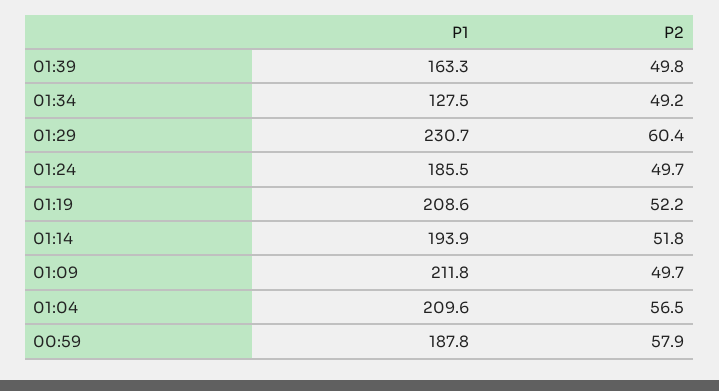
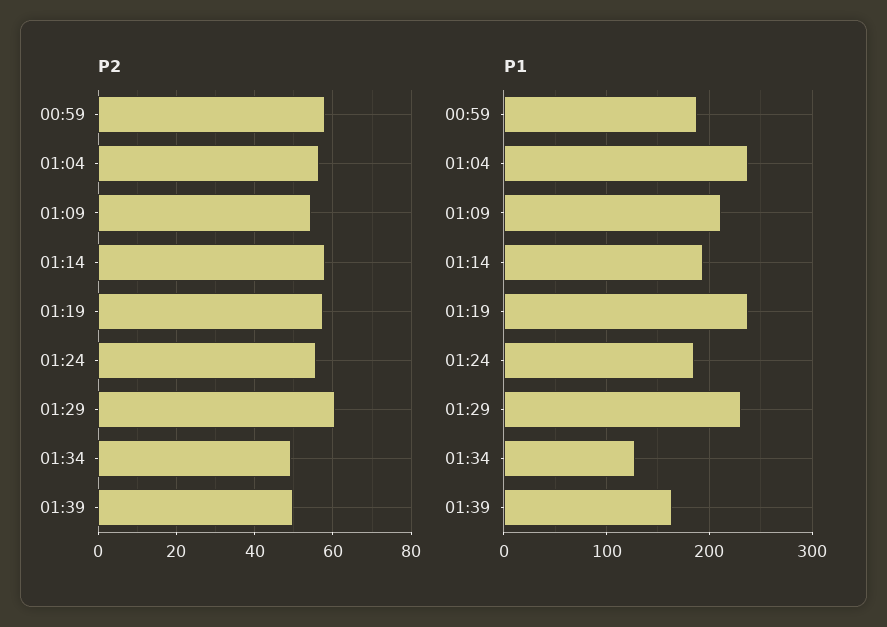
P2, 01:24: 49.7 -> 56
P1, 01:19: 208.6 -> 240
P2, 01:19: 52.2 -> 58
P2, 01:14: 51.8 -> 58
P2, 01:09: 49.7 -> 54
P1, 01:04: 209.6 -> 240

